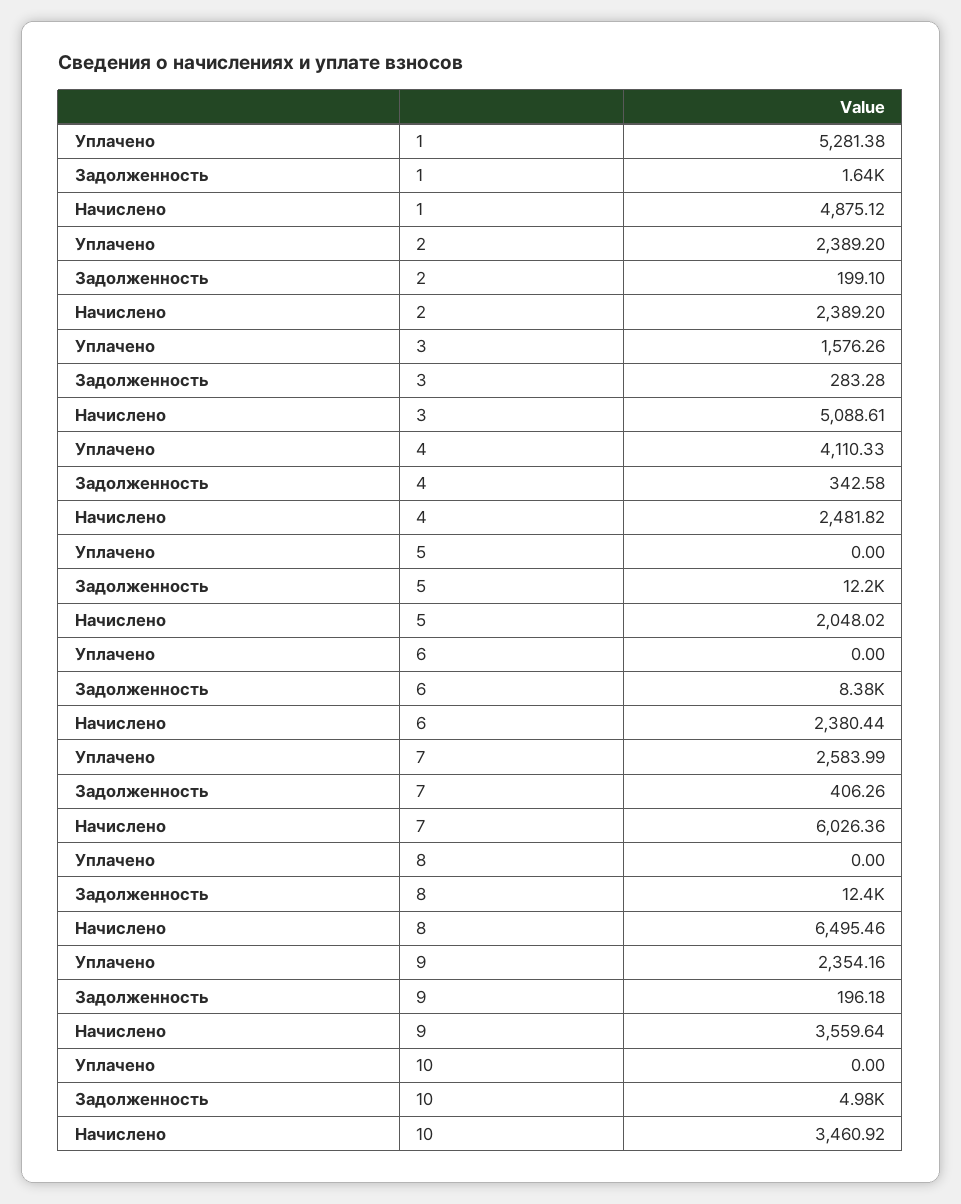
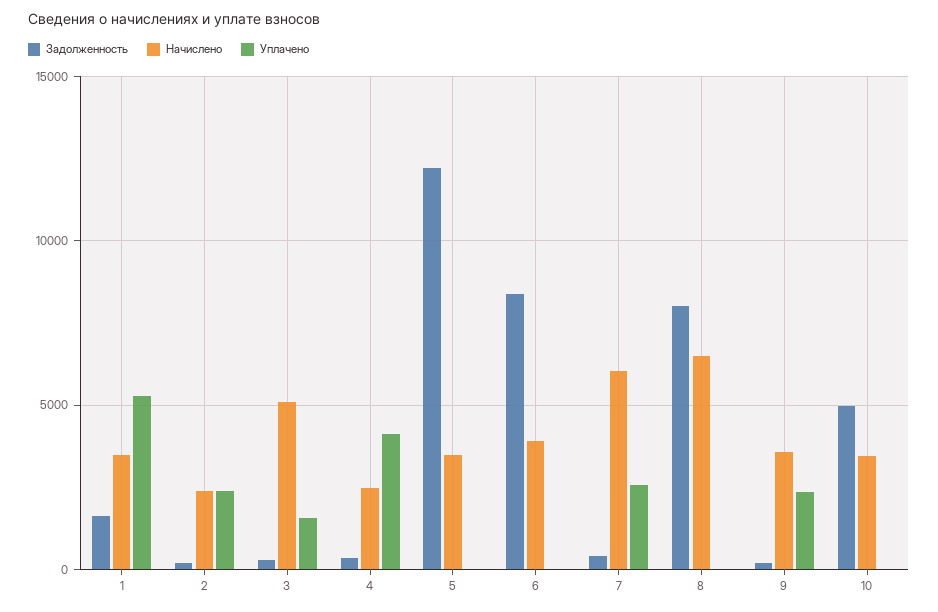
Начислено, 1: 4875.12 -> 3500
Начислено, 5: 2048.02 -> 3500
Начислено, 6: 2380.44 -> 4000
Задолженность, 8: 12400 -> 8000

